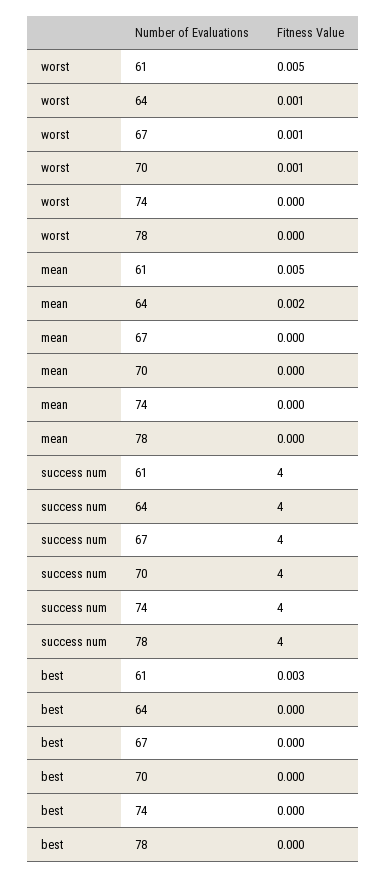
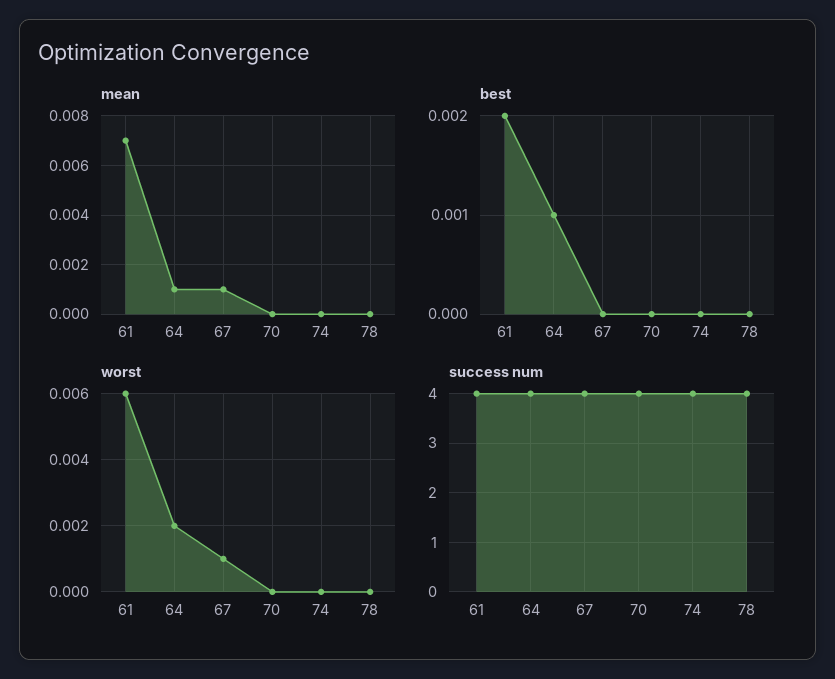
worst, 61: 0.005 -> 0.006
worst, 64: 0.001 -> 0.002
worst, 70: 0.001 -> 0
mean, 61: 0.005 -> 0.007
mean, 64: 0.002 -> 0.001
mean, 67: 0 -> 0.001
best, 61: 0.003 -> 0.002
best, 64: 0 -> 0.001

